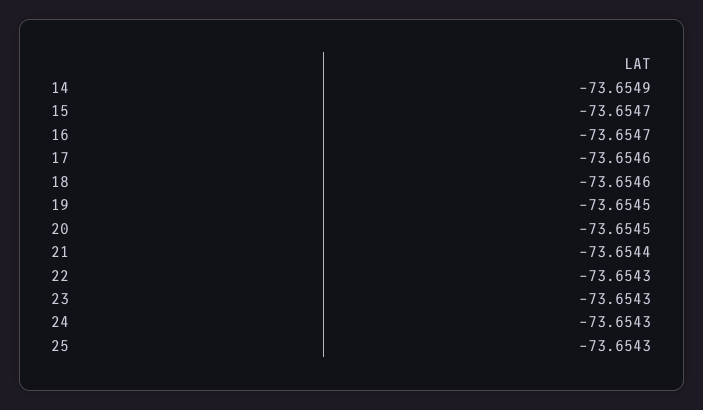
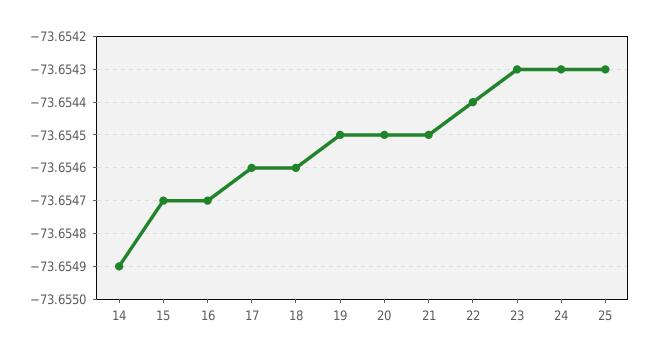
21: -73.6544 -> -73.6545
22: -73.6543 -> -73.6544

